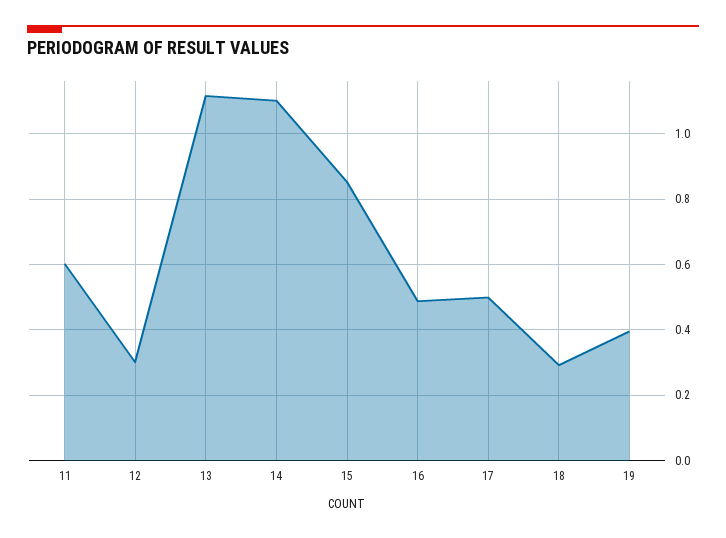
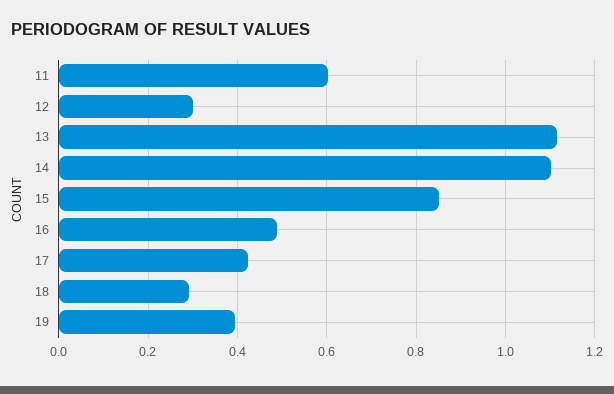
17: 0.5 -> 0.42

